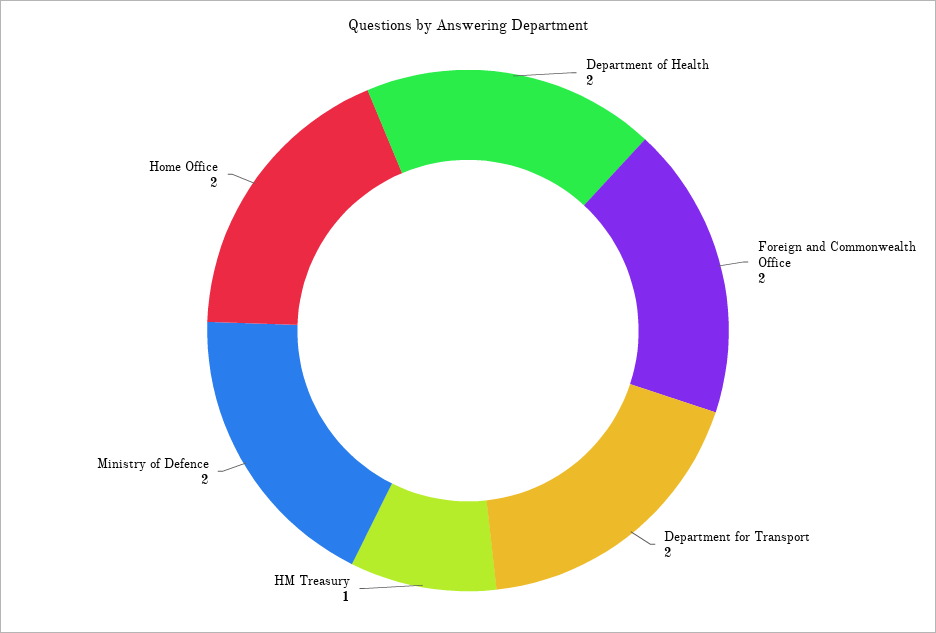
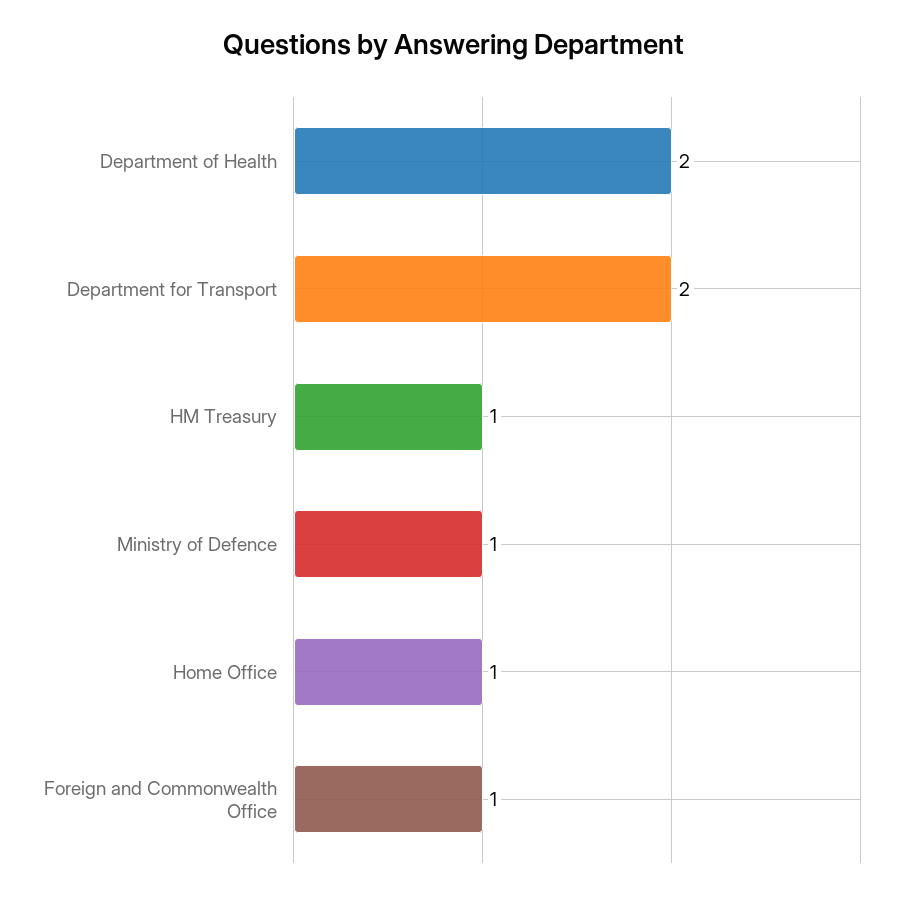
Foreign and Commonwealth Office: 2 -> 1
Ministry of Defence: 2 -> 1
Home Office: 2 -> 1

